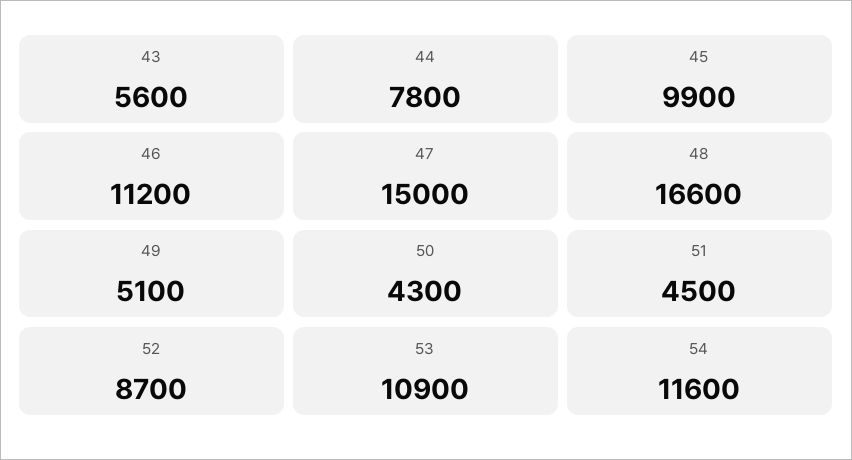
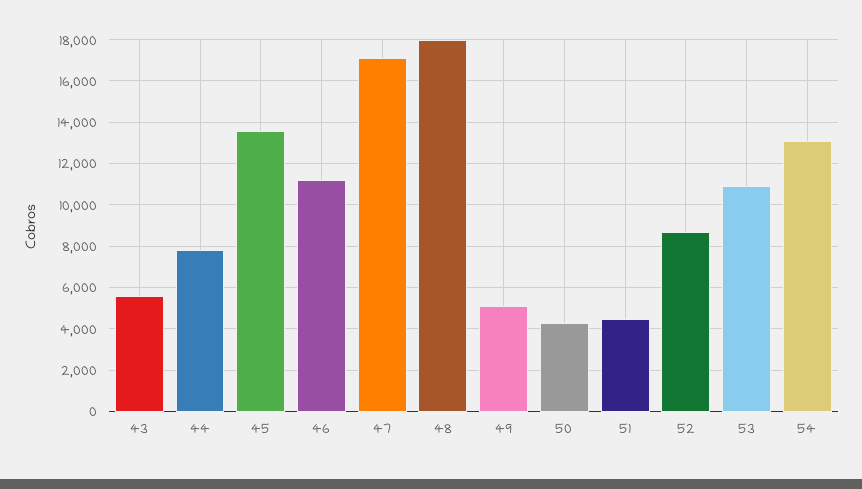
45: 9900 -> 13500
47: 15000 -> 17000
48: 16600 -> 18000
54: 11600 -> 13000

